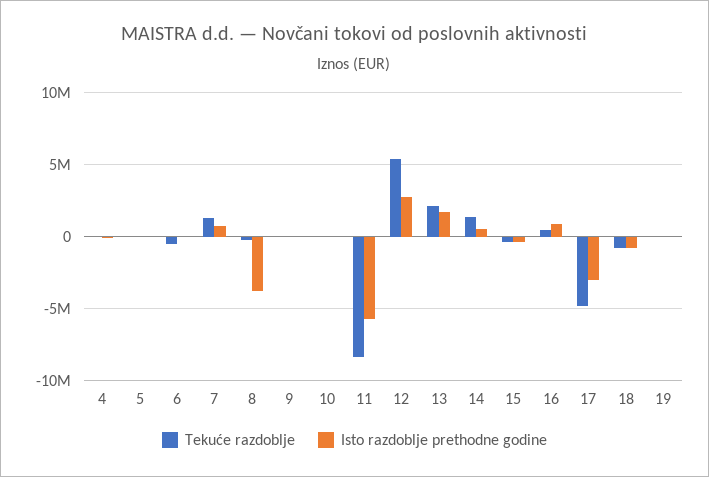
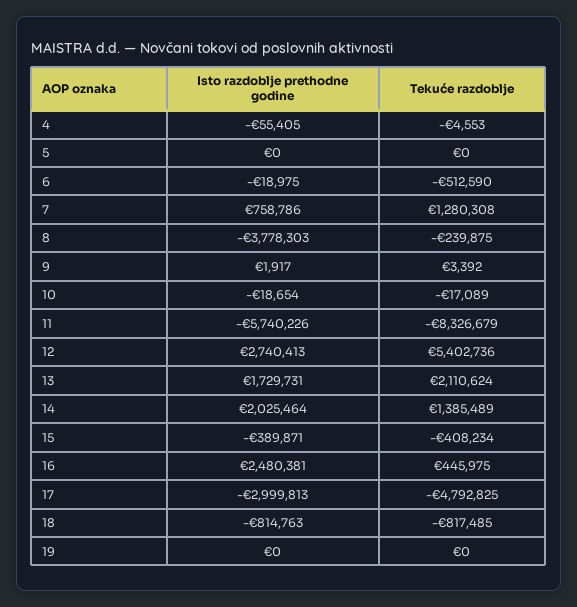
Isto razdoblje prethodne godine, 14: 500000 -> 2025464
Isto razdoblje prethodne godine, 16: 1000000 -> 2480381

